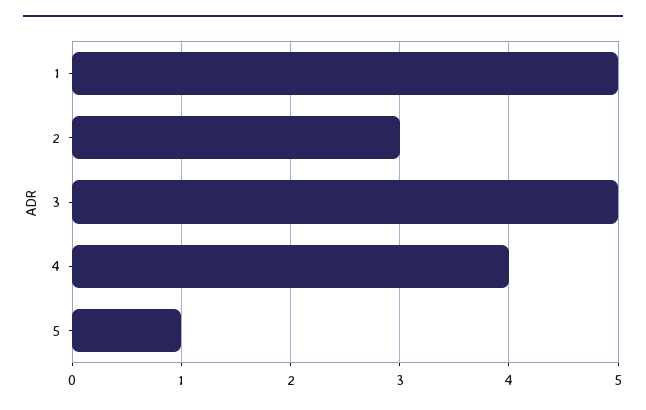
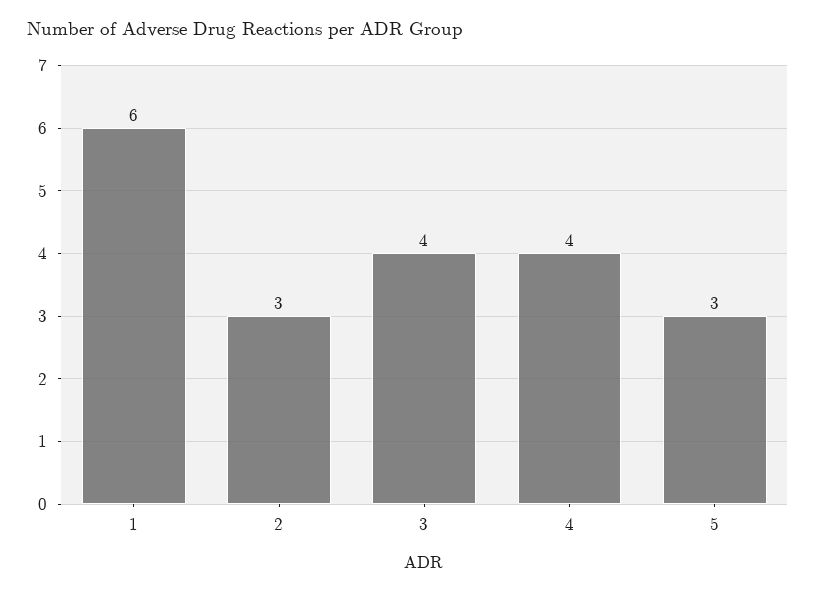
1: 5 -> 6
3: 5 -> 4
5: 1 -> 3

